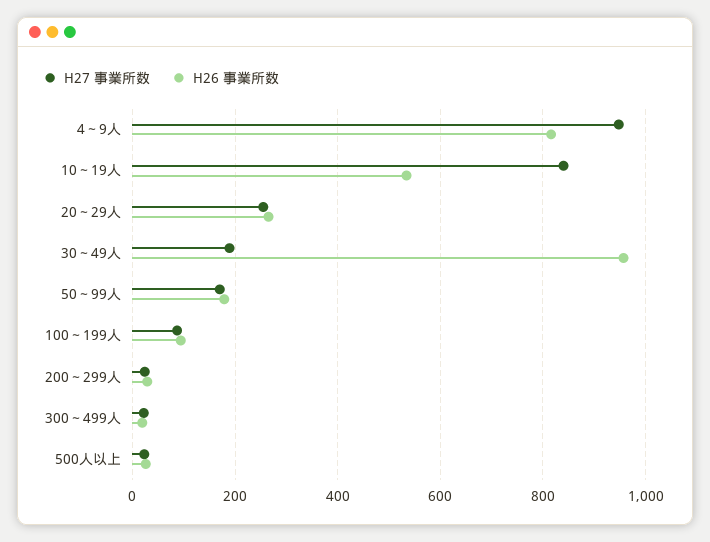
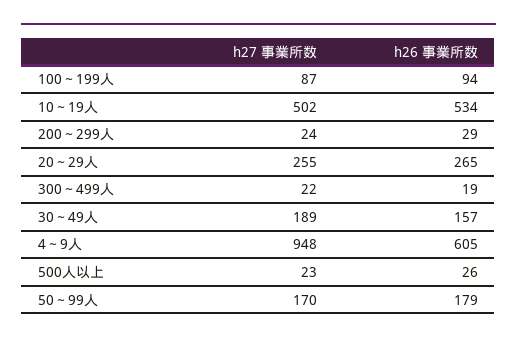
H26 事業所数, 4～9人: 820 -> 605
H27 事業所数, 10～19人: 840 -> 502
H26 事業所数, 30～49人: 960 -> 157

